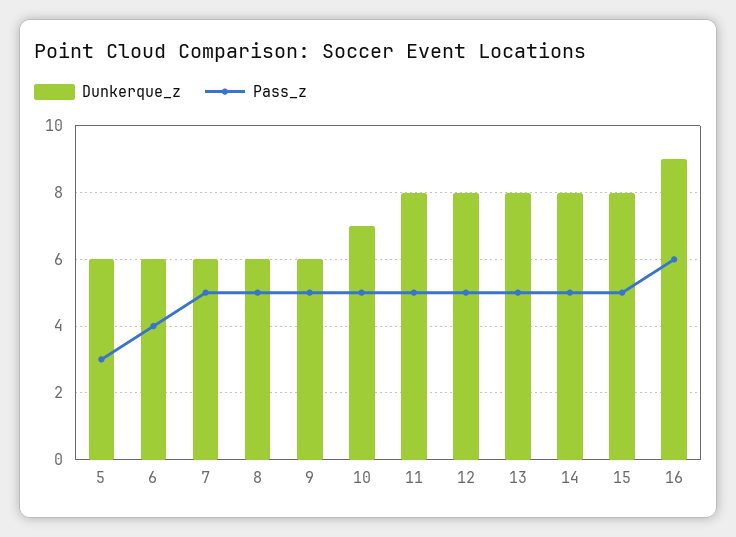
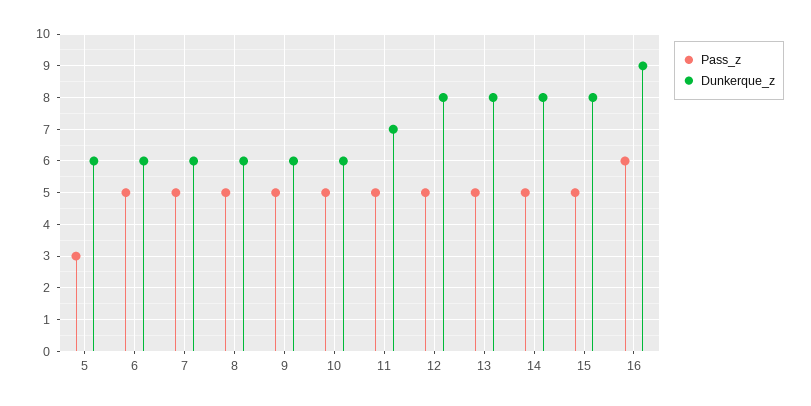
Pass_z, 6: 4 -> 5
Dunkerque_z, 10: 7 -> 6
Dunkerque_z, 11: 8 -> 7

